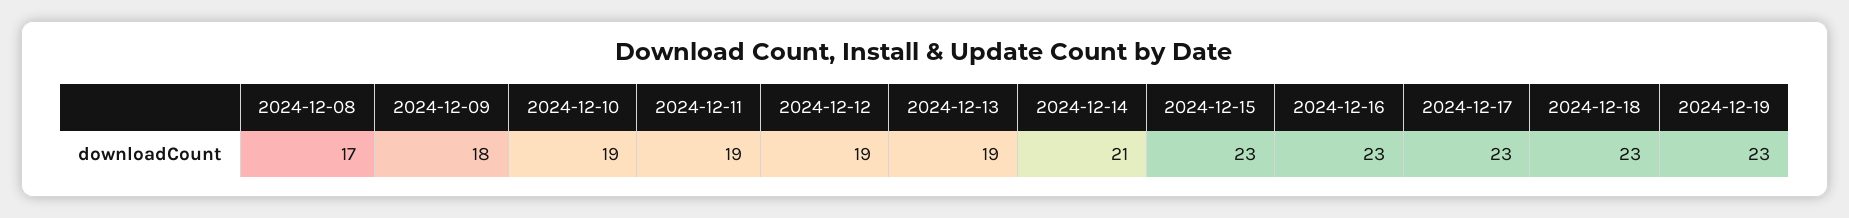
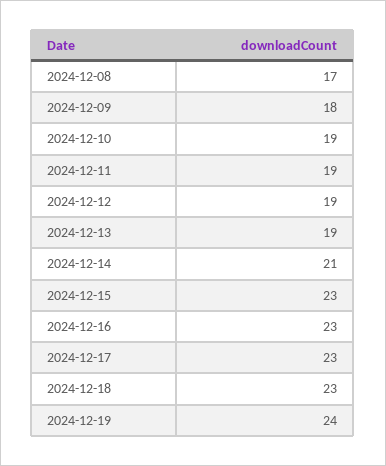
2024-12-19: 23 -> 24

